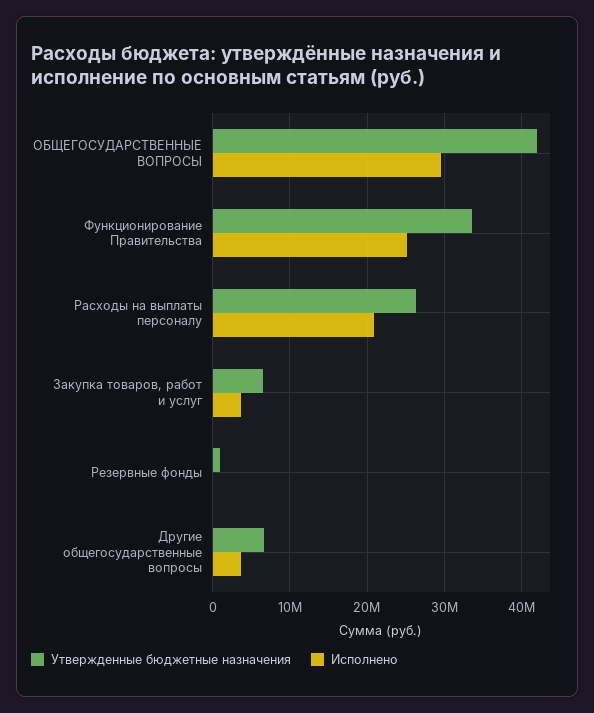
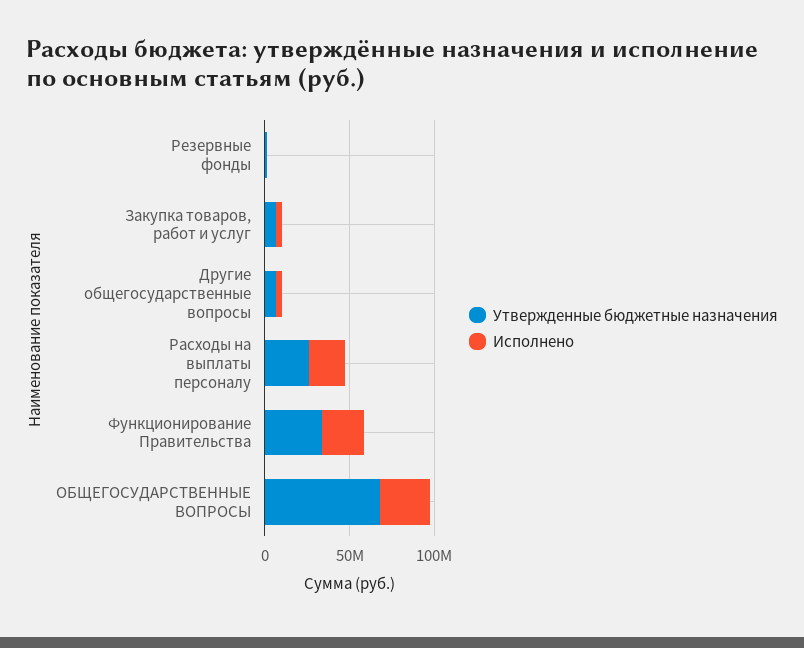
Утвержденные бюджетные назначения, ОБЩЕГОСУДАРСТВЕННЫЕ ВОПРОСЫ: 42000000 -> 70000000

